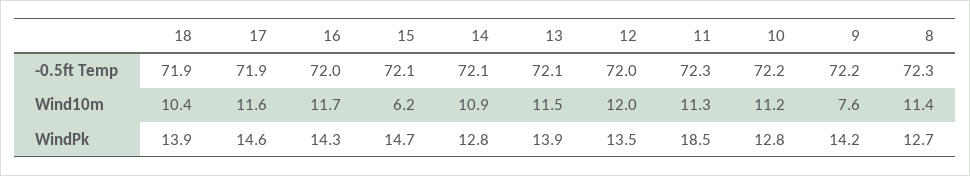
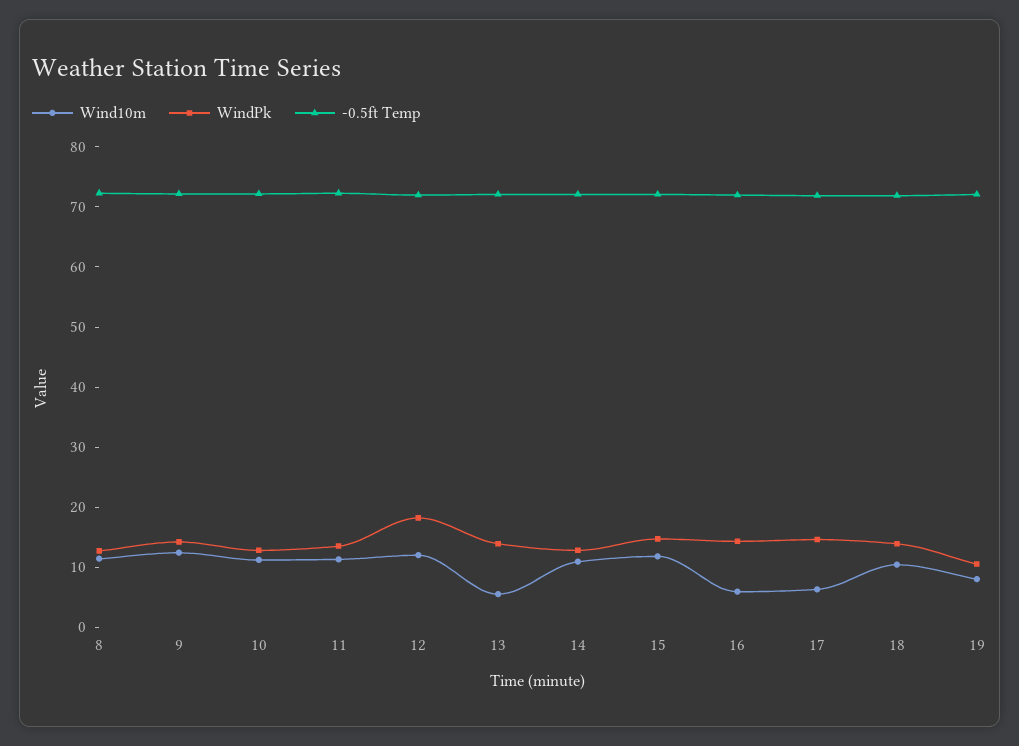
Wind10m, 17: 11.6 -> 6
Wind10m, 16: 11.7 -> 6
Wind10m, 15: 6.2 -> 12
Wind10m, 13: 11.5 -> 6
Wind10m, 9: 7.6 -> 12
WindPk, 12: 13.5 -> 18
WindPk, 11: 18.5 -> 14
Wind10m, 19: none -> 8
WindPk, 19: none -> 10
-0.5ft Temp, 19: none -> 72

